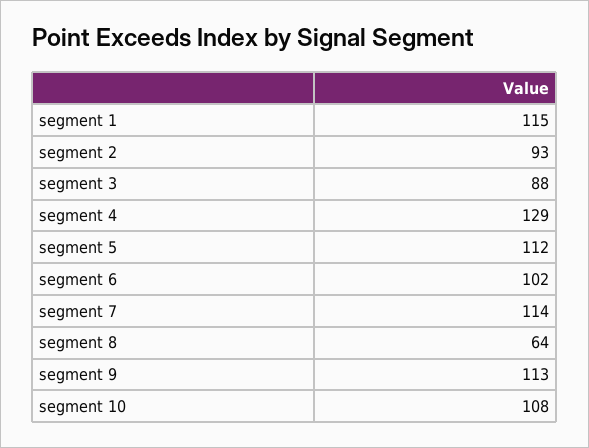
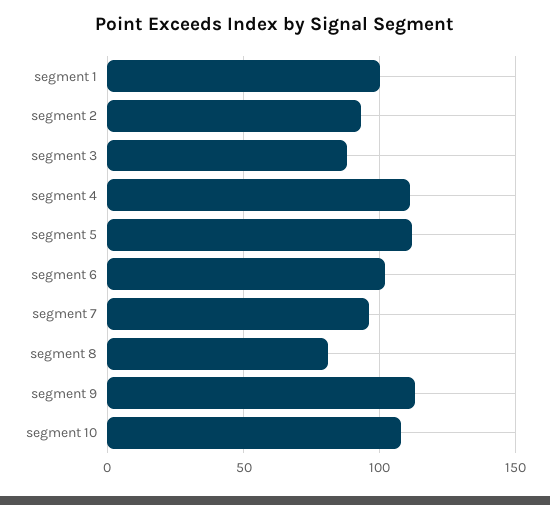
segment 1: 115 -> 100
segment 4: 129 -> 110
segment 7: 114 -> 95
segment 8: 64 -> 80

